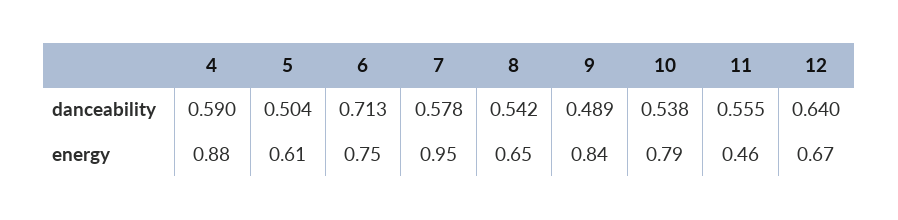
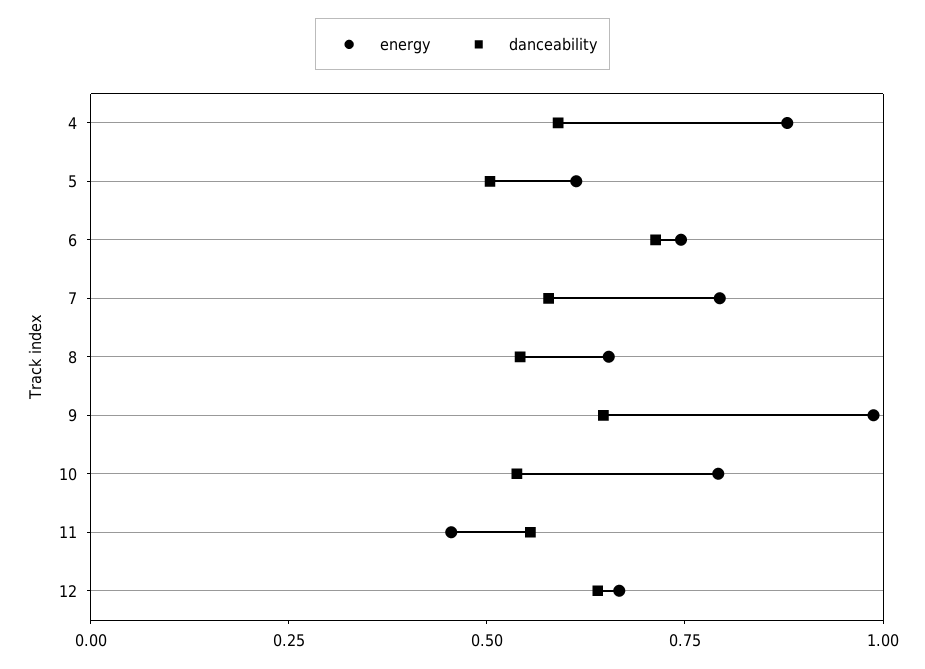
danceability, 9: 0.489 -> 0.65
energy, 7: 0.95 -> 0.8
energy, 9: 0.84 -> 1

